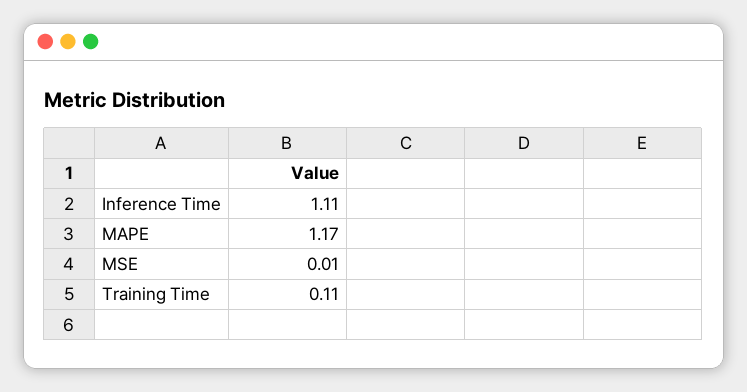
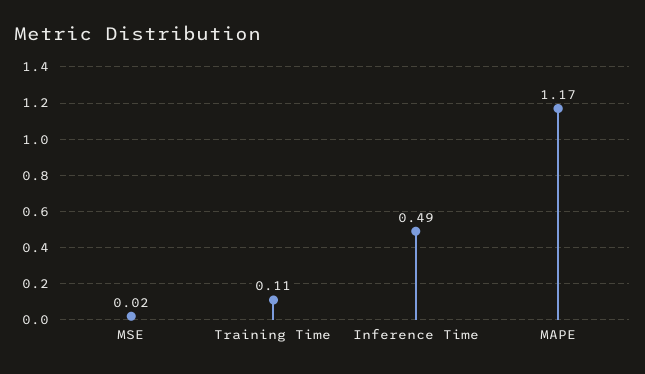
Inference Time: 1.11 -> 0.49
MSE: 0.01 -> 0.02

